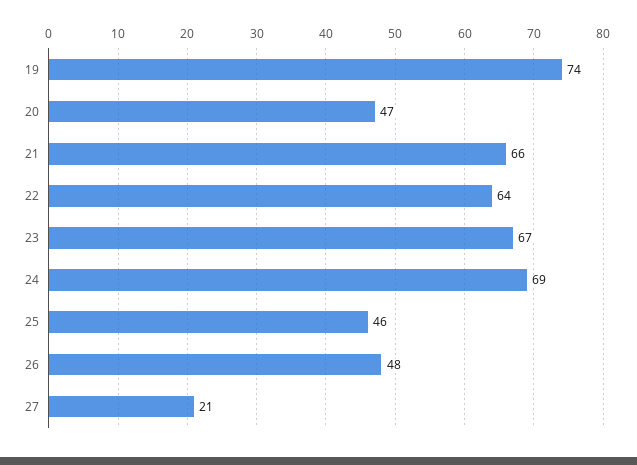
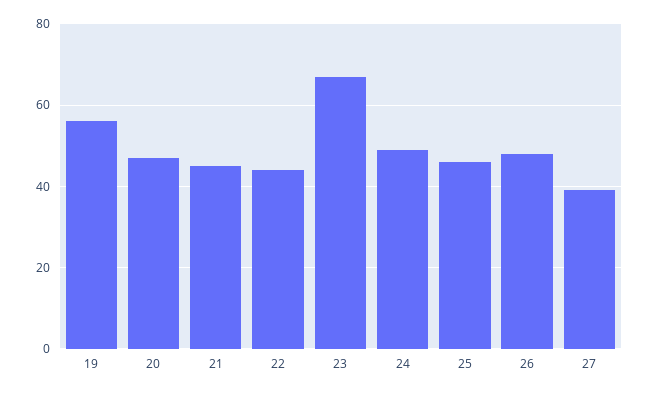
19: 74 -> 55
21: 66 -> 45
22: 64 -> 45
24: 69 -> 50
27: 21 -> 40

